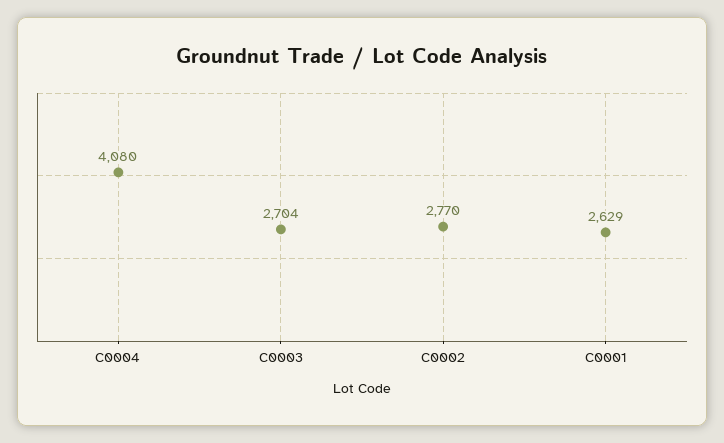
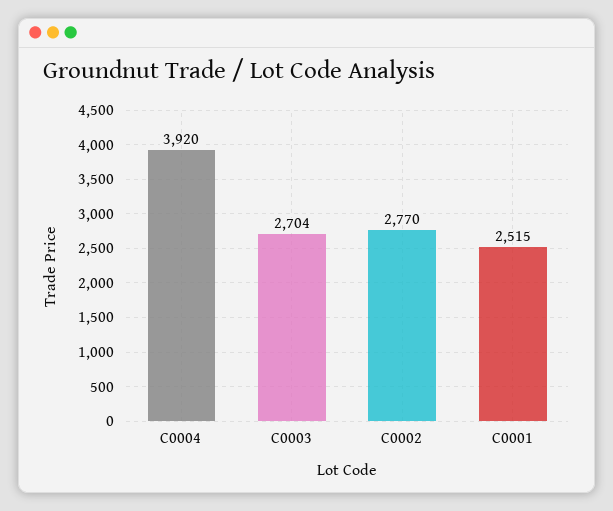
C0004: 4080 -> 3920
C0001: 2629 -> 2515

